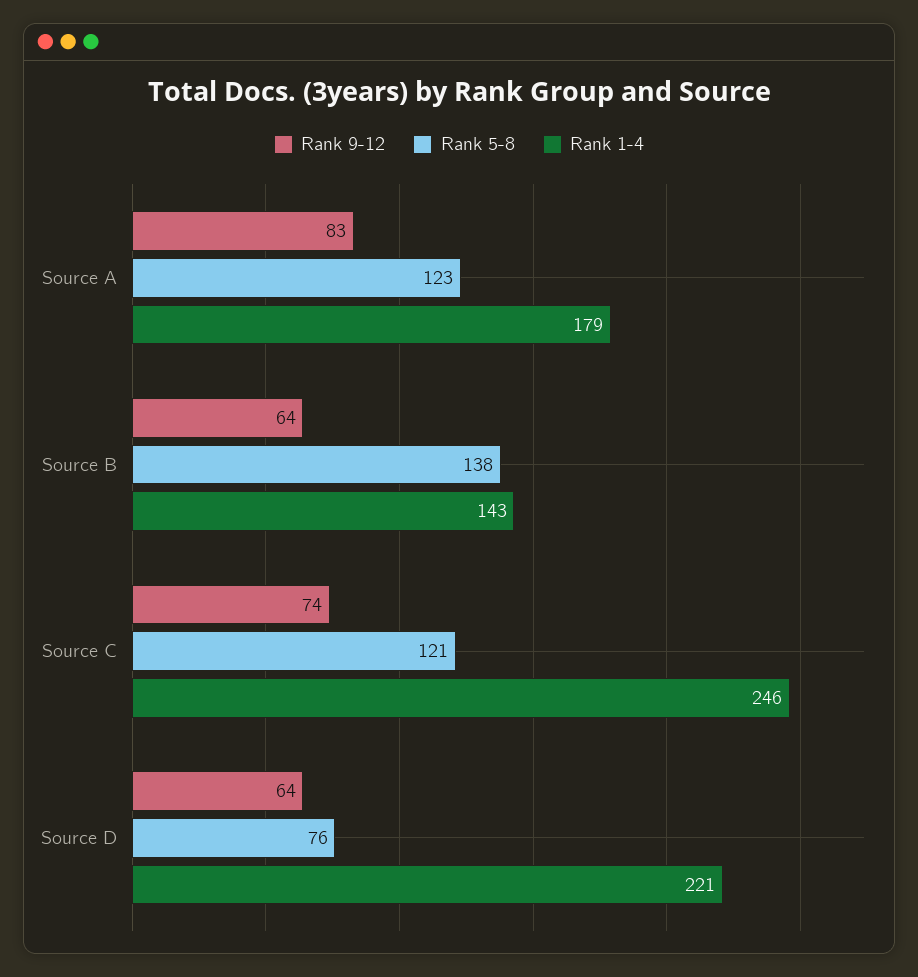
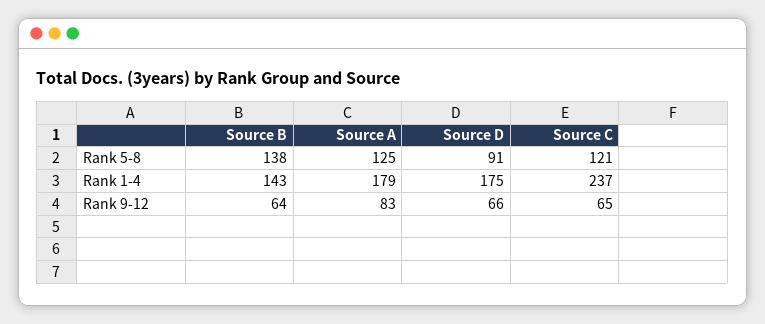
Rank 5-8, Source A: 123 -> 125
Rank 9-12, Source C: 74 -> 65
Rank 1-4, Source C: 246 -> 237
Rank 9-12, Source D: 64 -> 66
Rank 5-8, Source D: 76 -> 91
Rank 1-4, Source D: 221 -> 175

